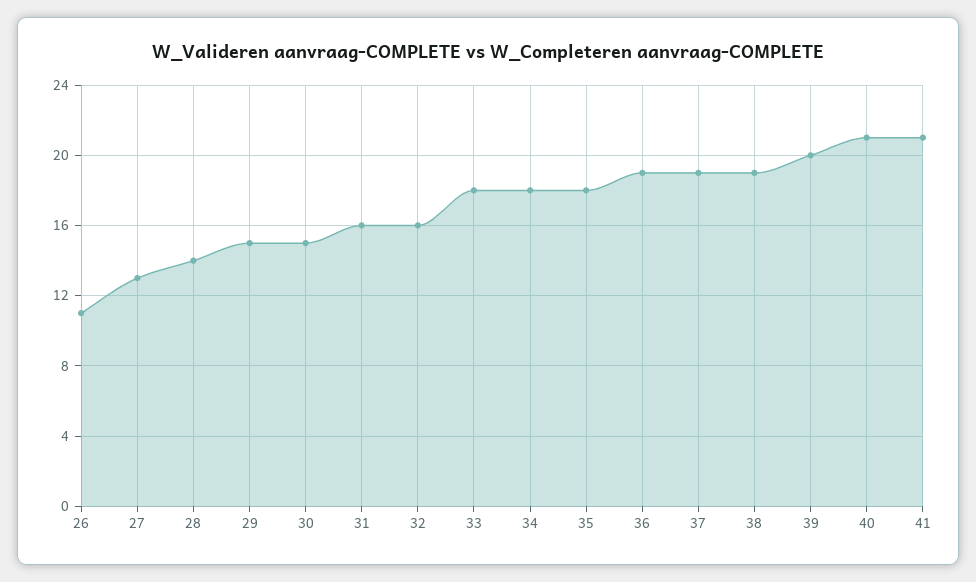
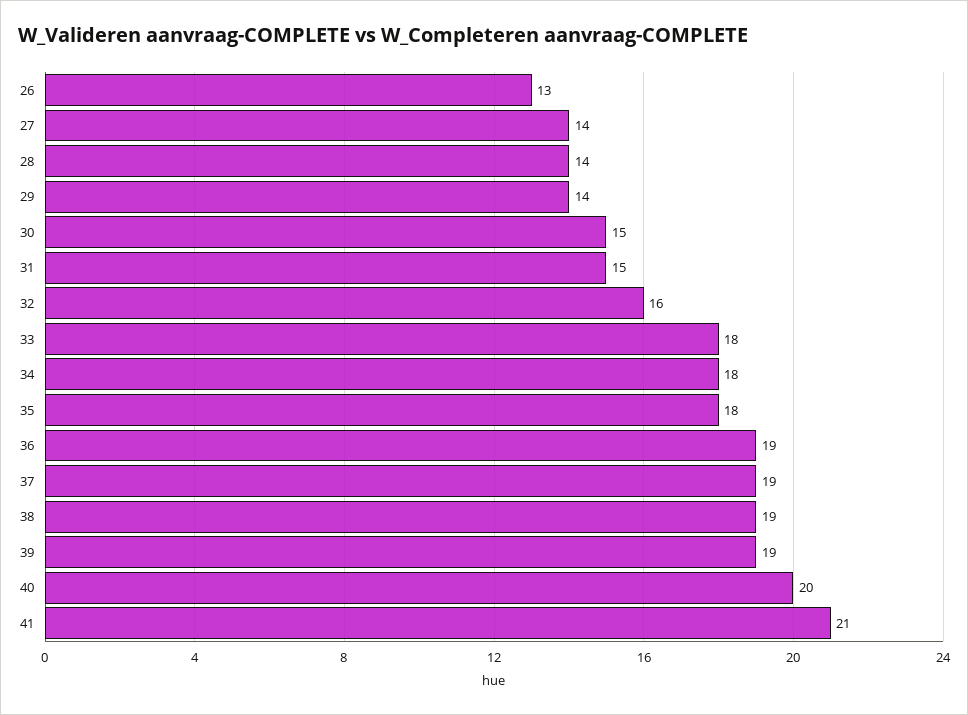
26: 11 -> 13
27: 13 -> 14
29: 15 -> 14
31: 16 -> 15
39: 20 -> 19
40: 21 -> 20

